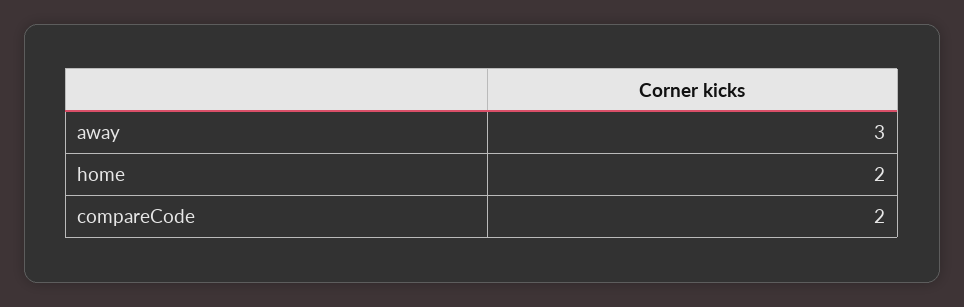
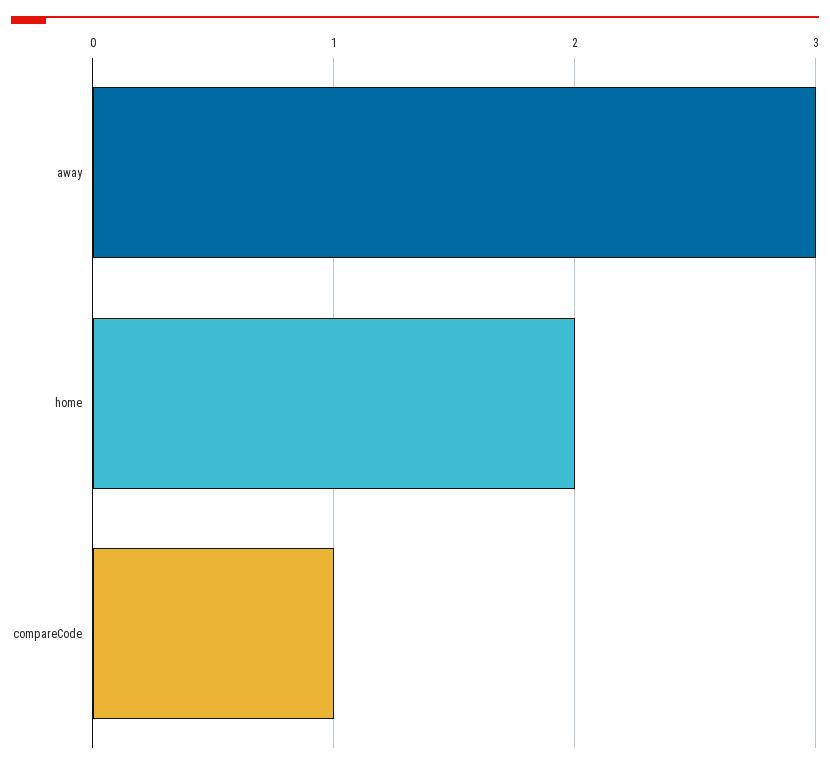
compareCode: 2 -> 1

